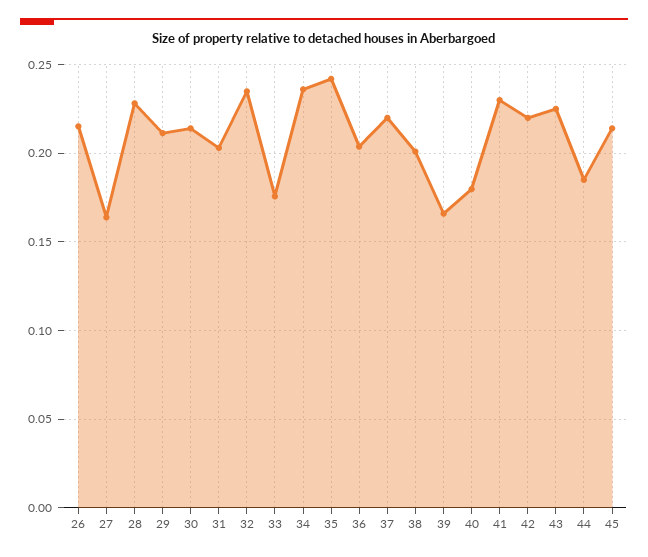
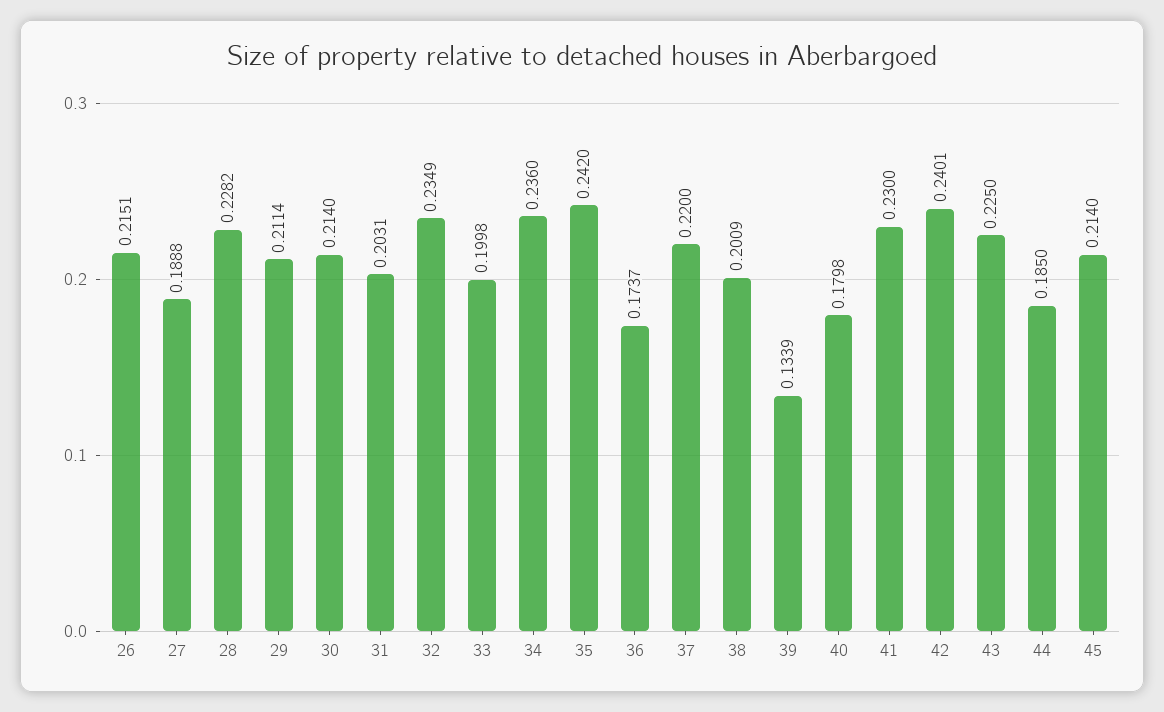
27: 0.165 -> 0.1888
33: 0.175 -> 0.1998
36: 0.205 -> 0.1737
39: 0.165 -> 0.1339
42: 0.22 -> 0.2401

